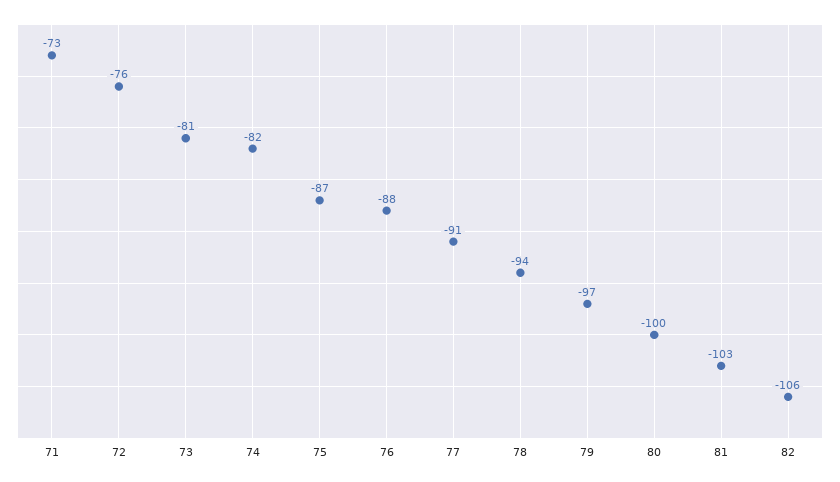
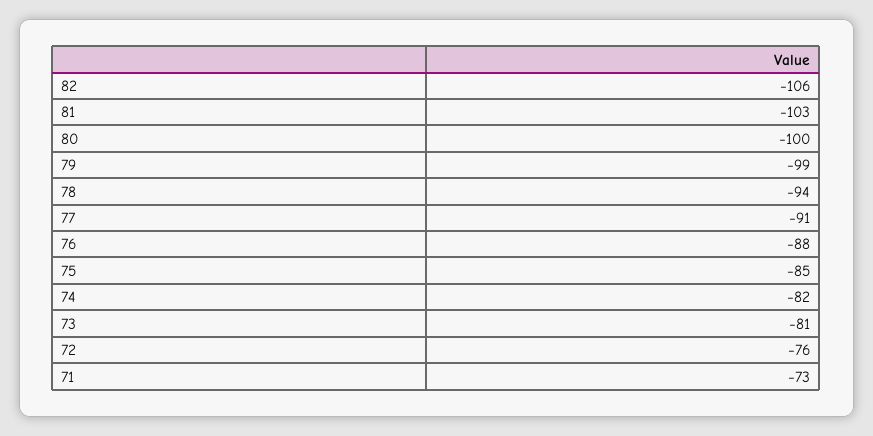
75: -87 -> -85
79: -97 -> -99

